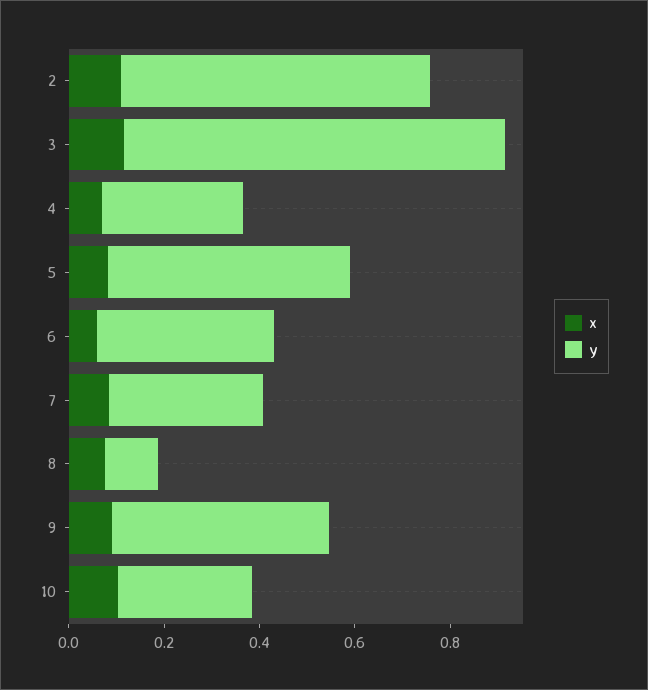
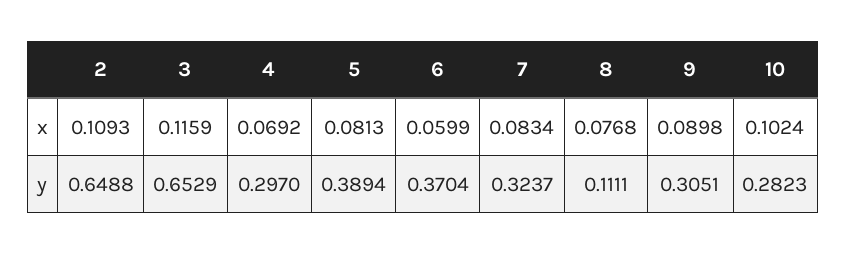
y, 3: 0.8 -> 0.6529
y, 5: 0.5 -> 0.3894
y, 9: 0.45 -> 0.3051

